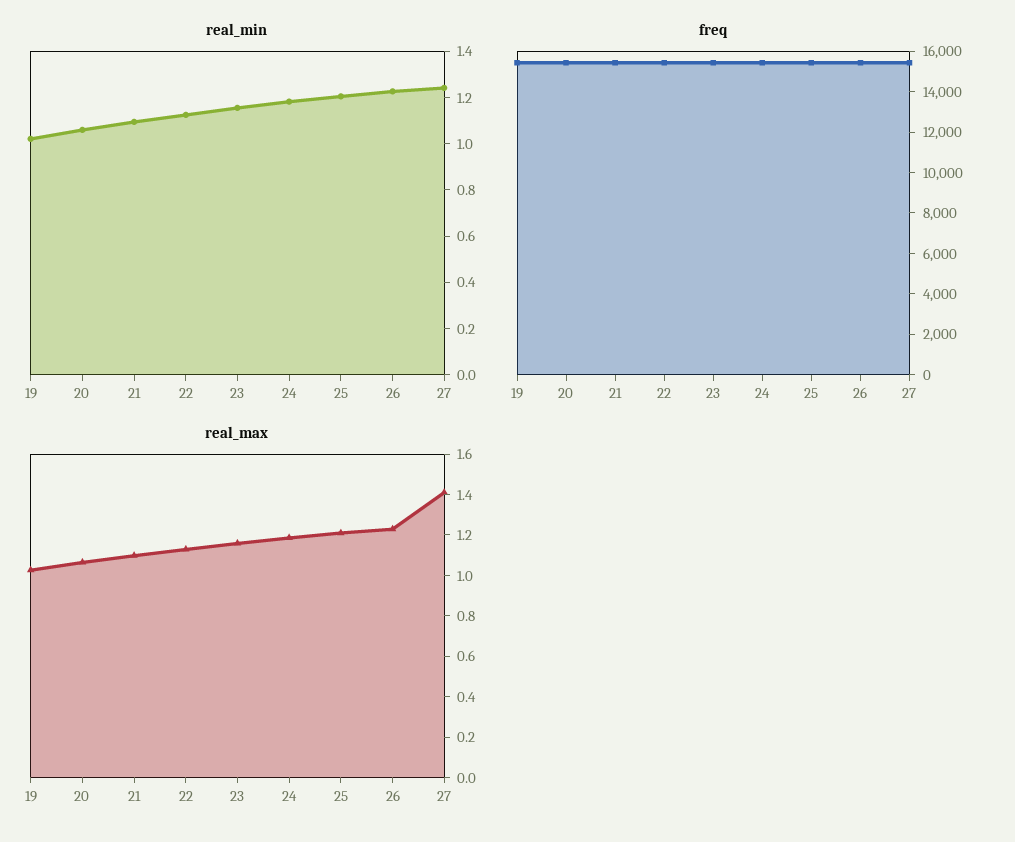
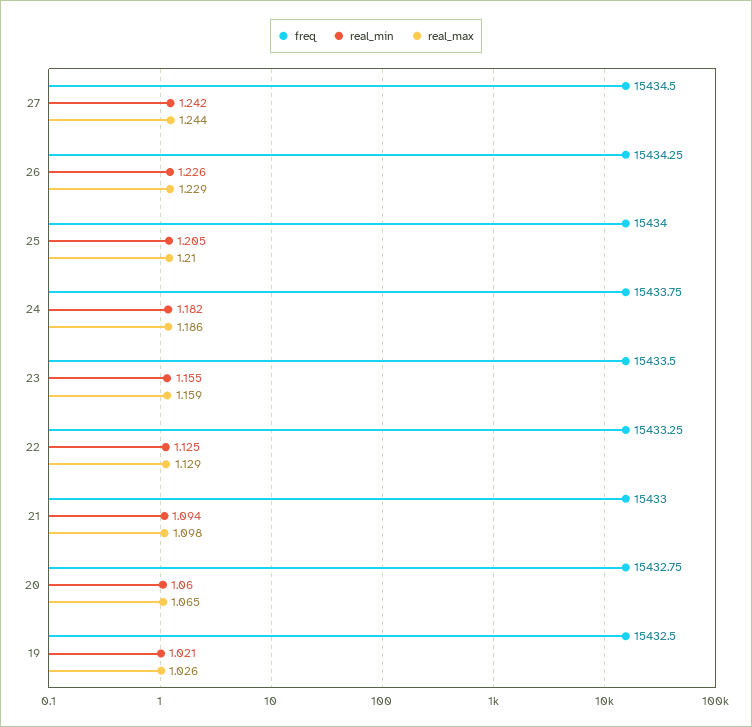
real_max, 27: 1.4 -> 1.244

